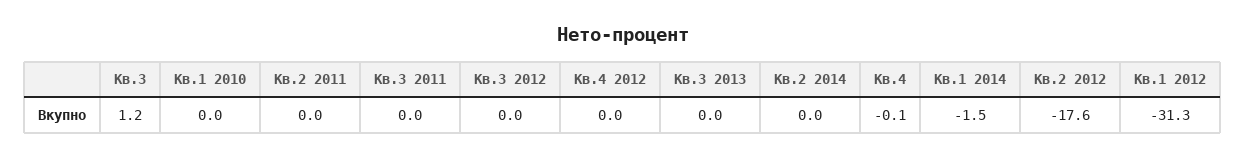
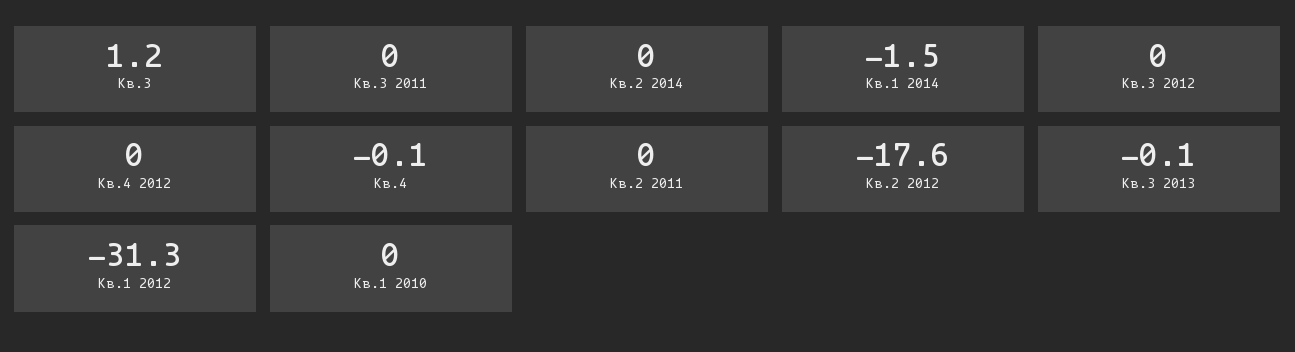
Кв.3 2013: 0 -> -0.1

